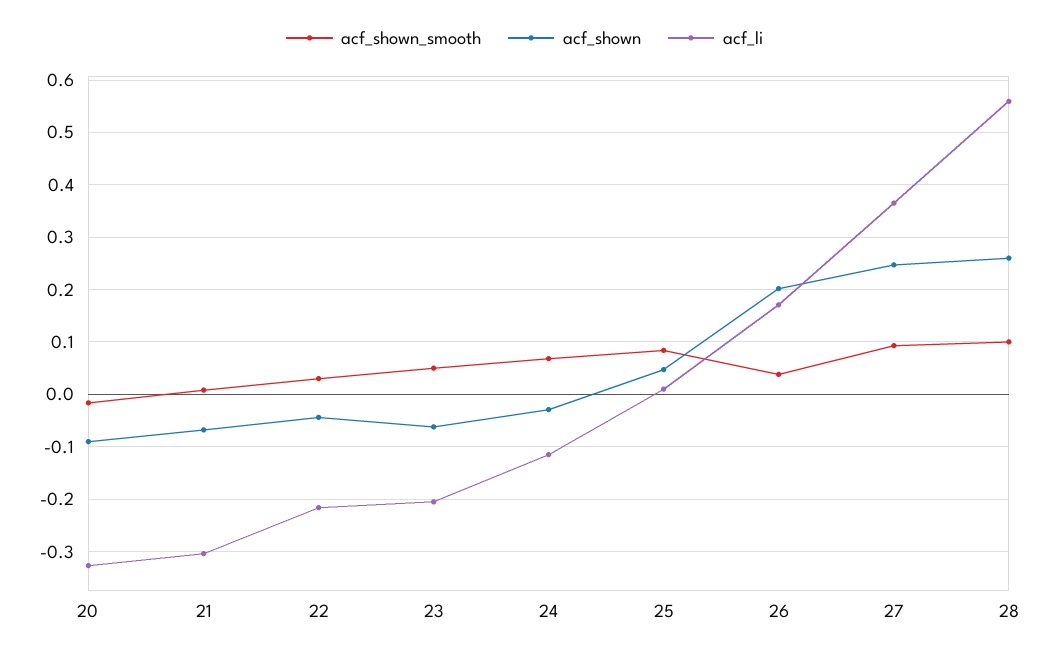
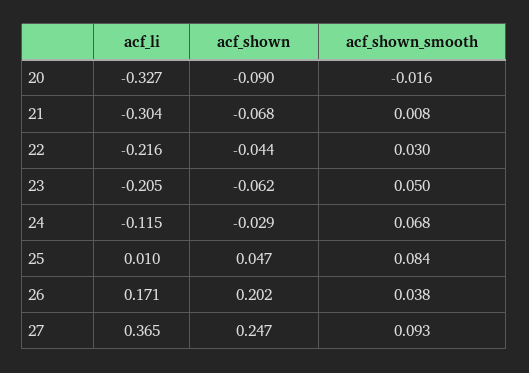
acf_shown_smooth, 28: 0.1 -> none
acf_shown, 28: 0.26 -> none
acf_li, 28: 0.56 -> none

